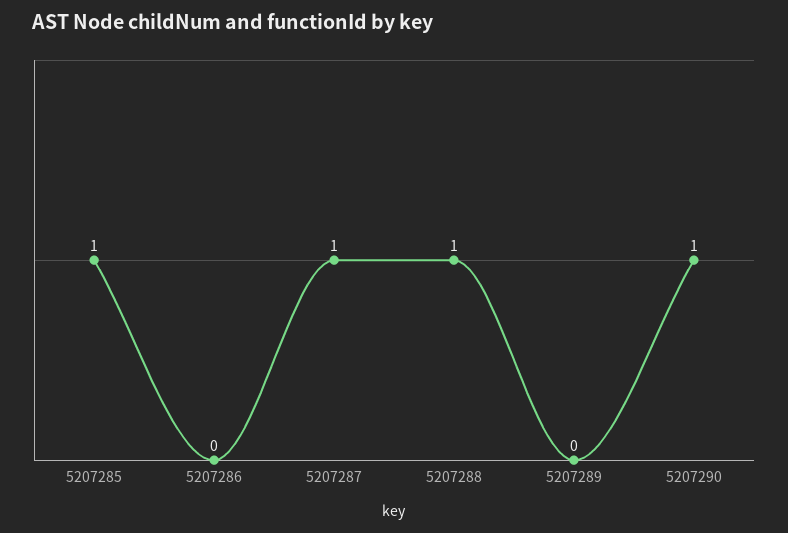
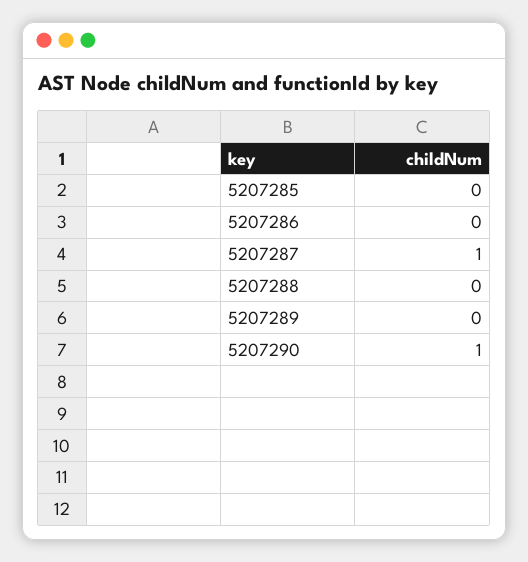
5207285: 1 -> 0
5207288: 1 -> 0

